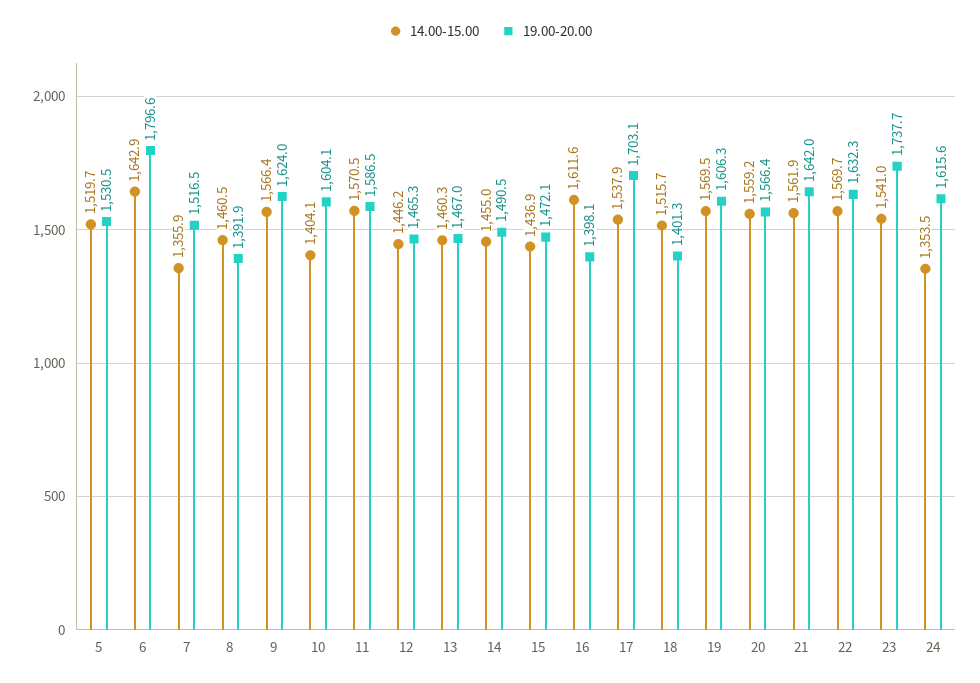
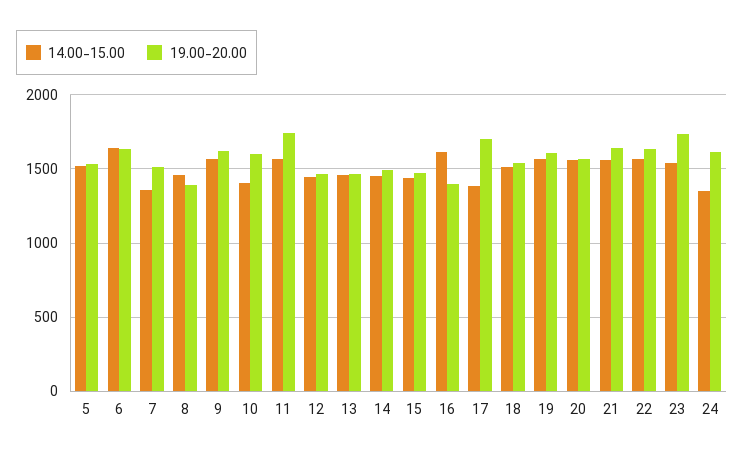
19.00-20.00, 6: 1796.6 -> 1650
19.00-20.00, 11: 1586.5 -> 1750
14.00-15.00, 17: 1537.9 -> 1400
19.00-20.00, 18: 1401.3 -> 1550

